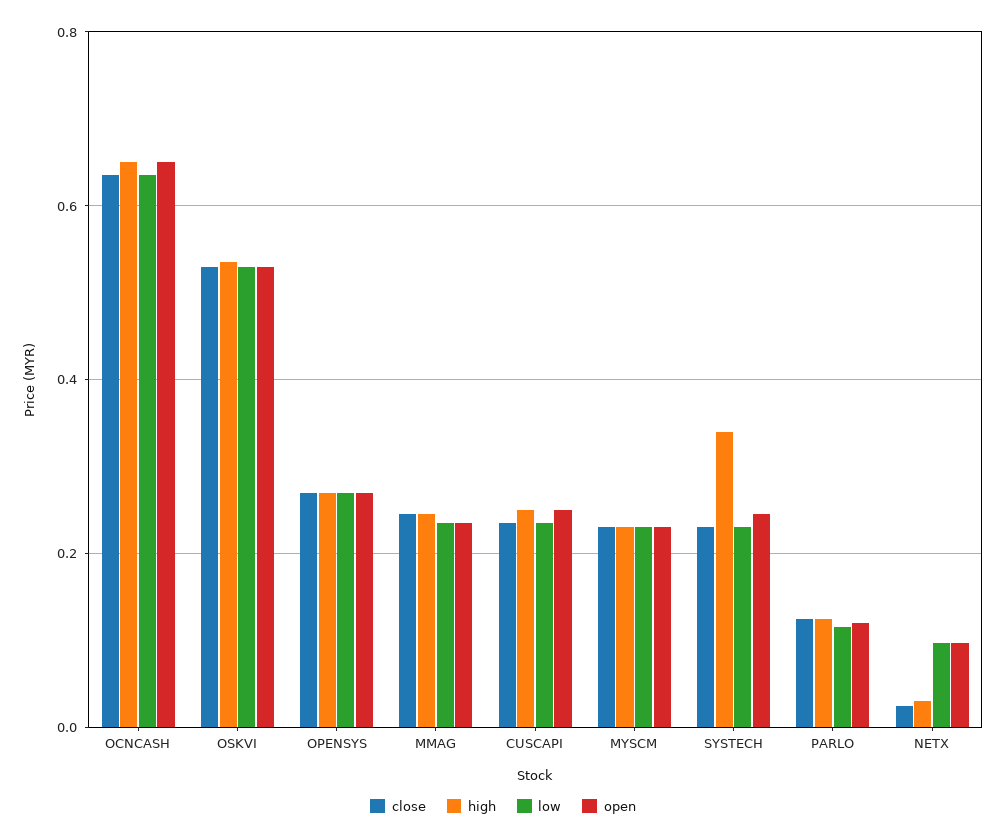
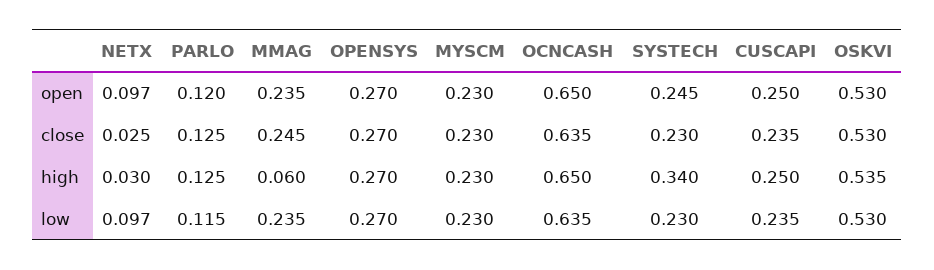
high, MMAG: 0.24 -> 0.06

